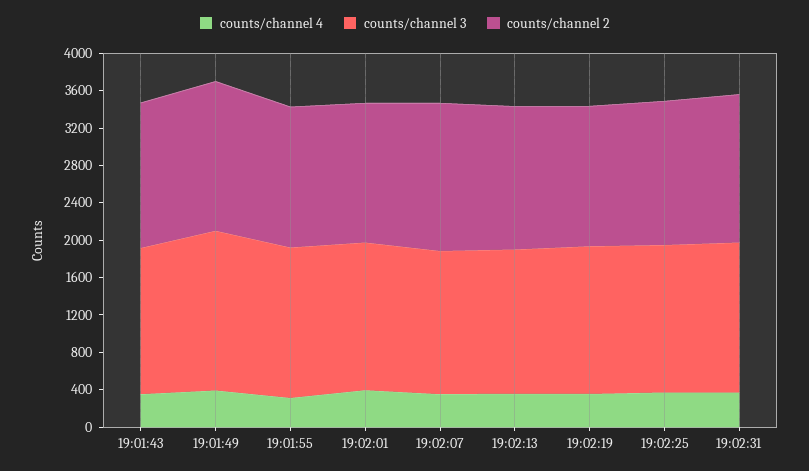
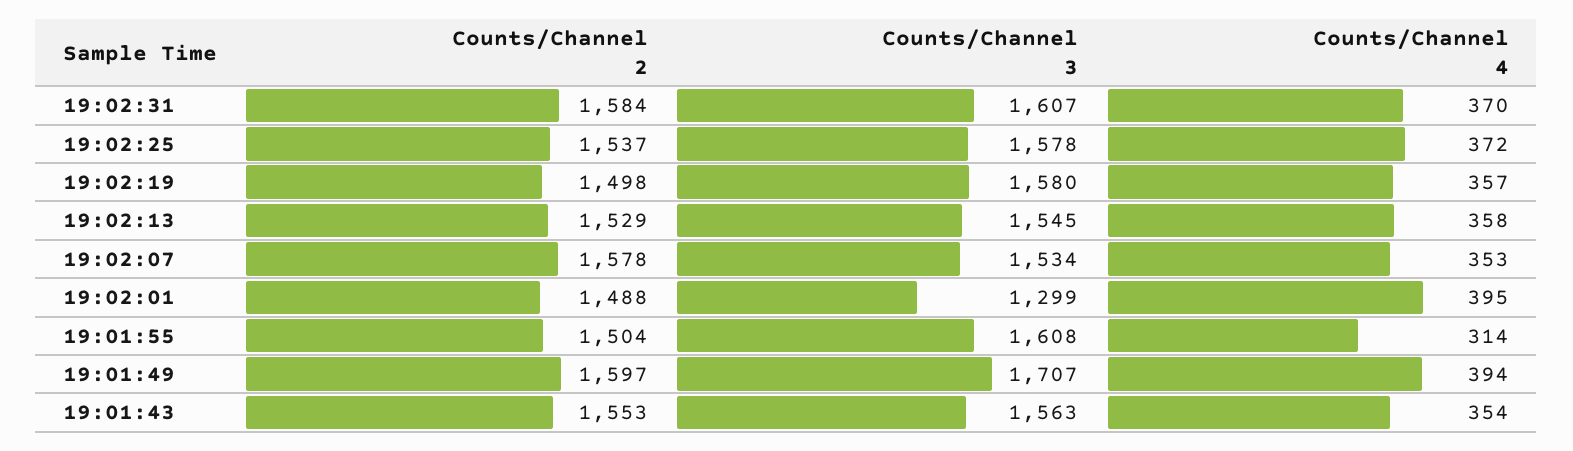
counts/channel 3, 19:02:01: 1600 -> 1299

